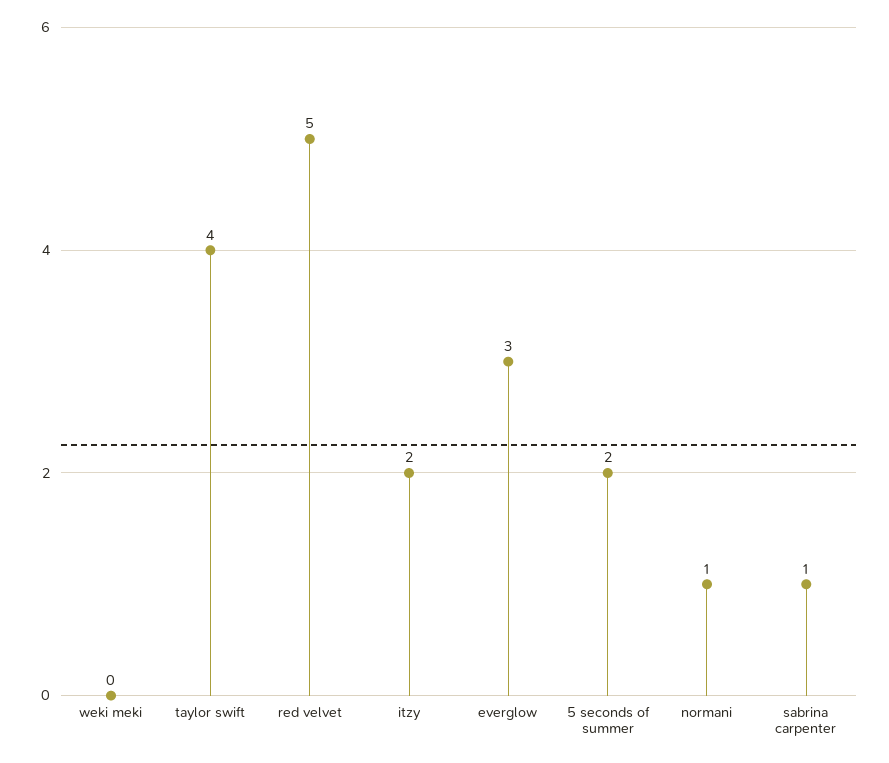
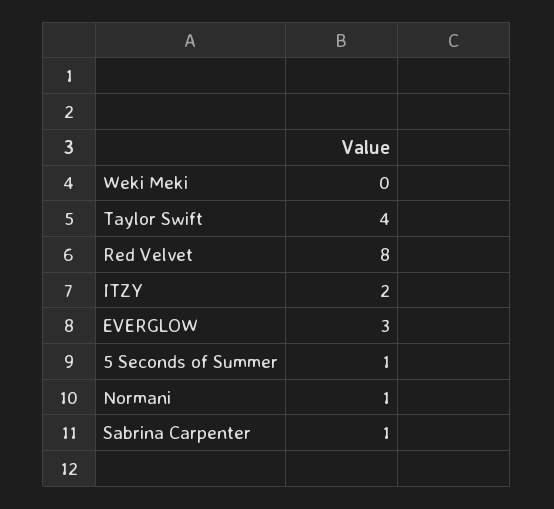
red velvet: 5 -> 8
5 seconds of summer: 2 -> 1

